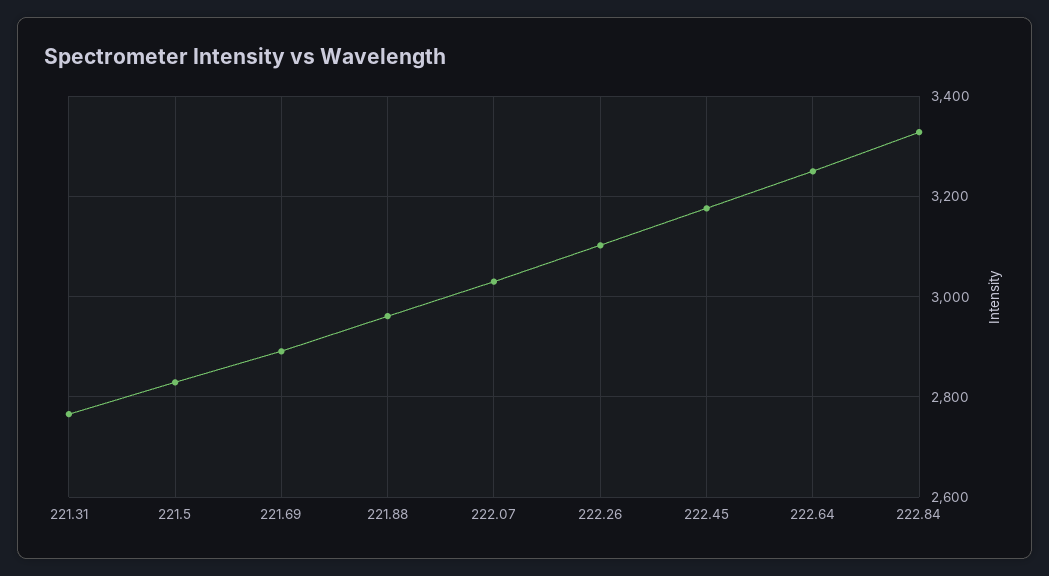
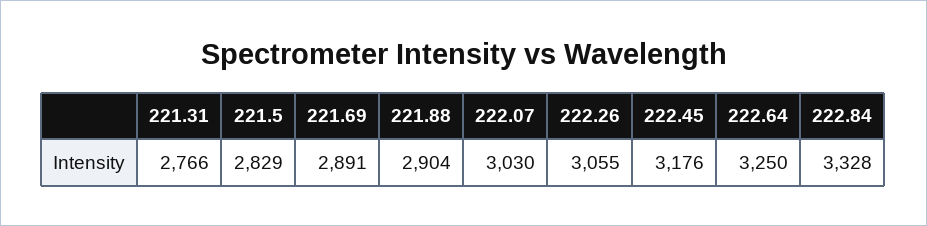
221.88: 2960 -> 2904
222.26: 3100 -> 3055

